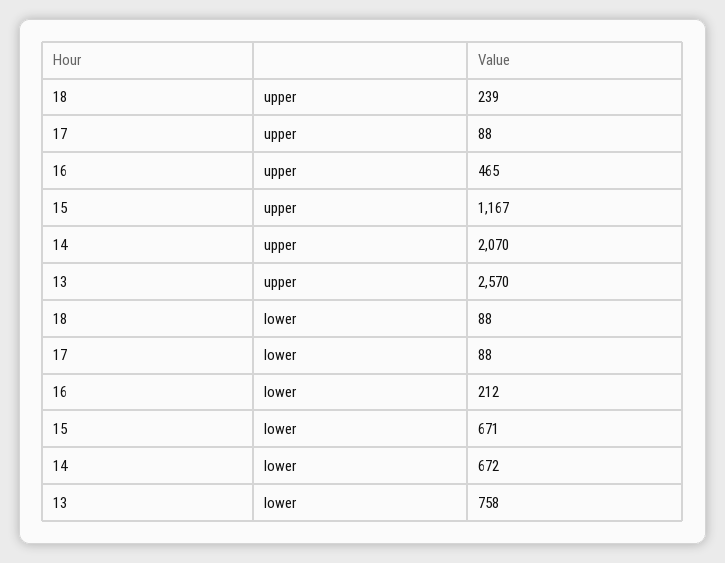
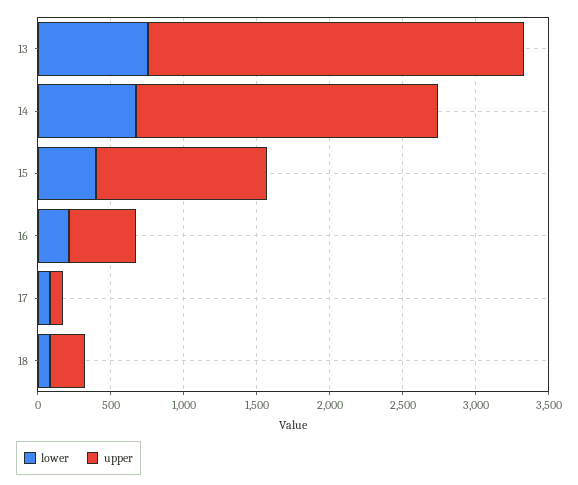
lower, 15: 671 -> 400

